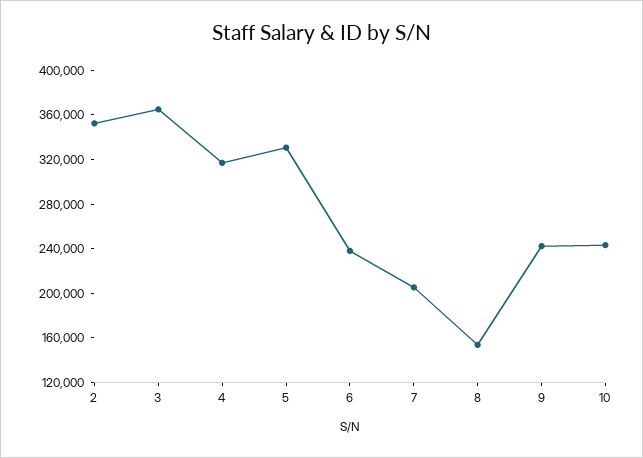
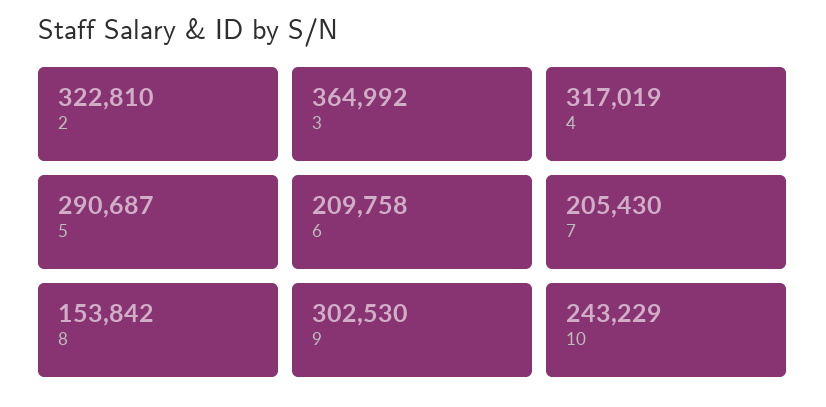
2: 350000 -> 322810
5: 330000 -> 290687
6: 240000 -> 209758
9: 240000 -> 302530

